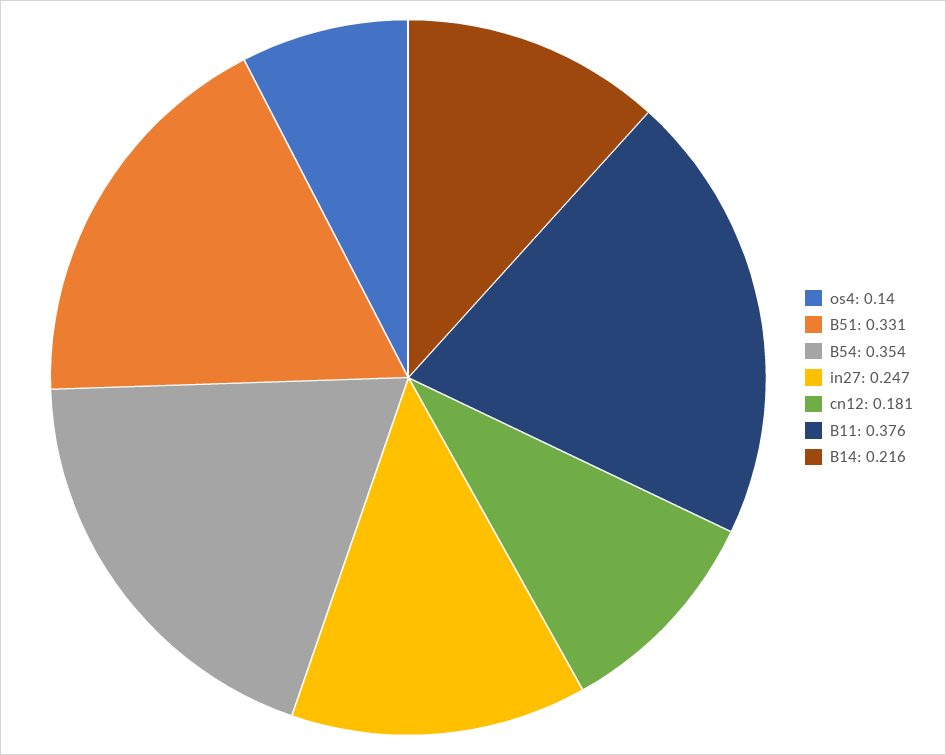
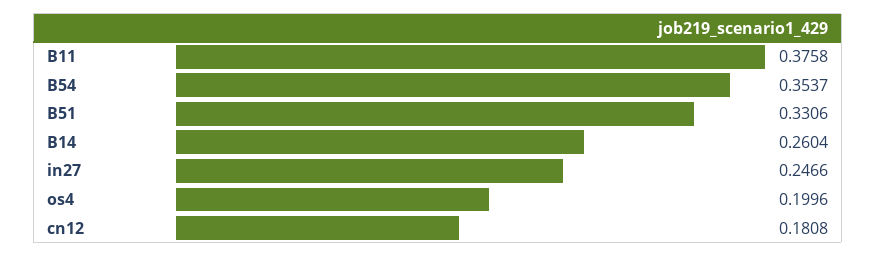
os4: 0.14 -> 0.1996
B14: 0.216 -> 0.2604

